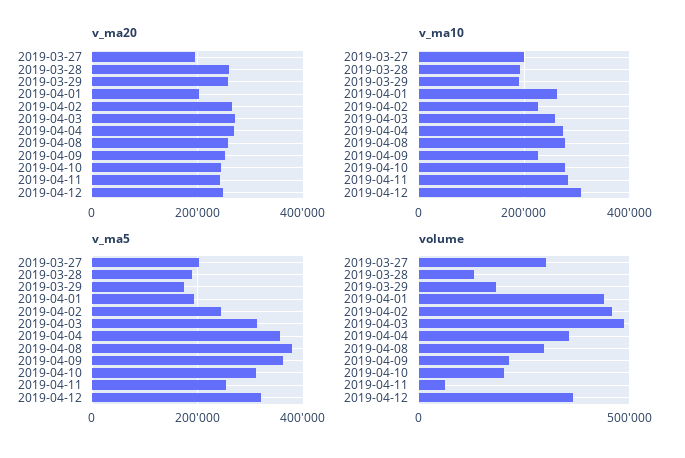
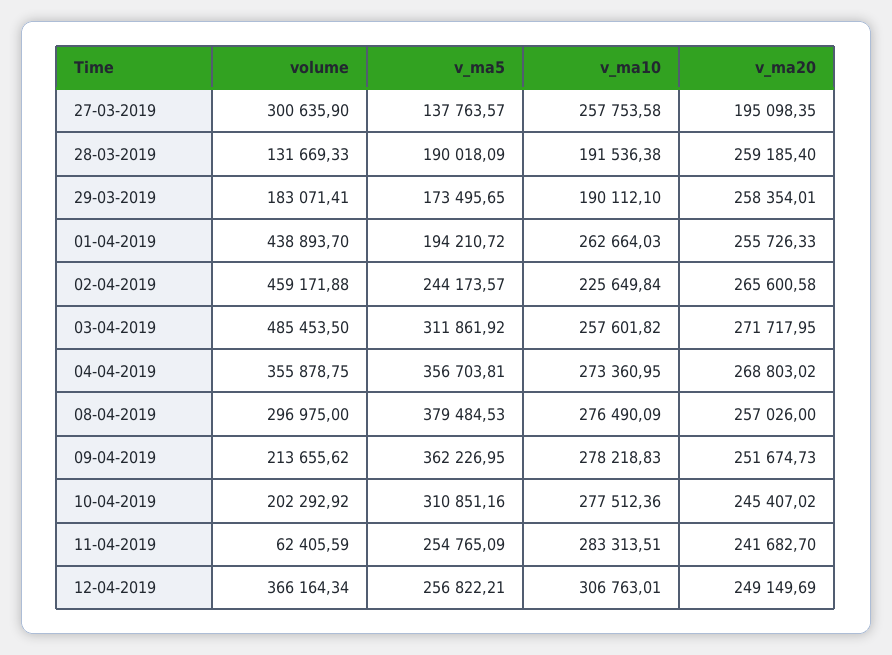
v_ma20, 2019-04-01: 200000 -> 255726.33
v_ma10, 2019-03-27: 200000 -> 257753.58
v_ma10, 2019-04-09: 220000 -> 278218.83
v_ma5, 2019-03-27: 200000 -> 137763.57
v_ma5, 2019-04-12: 320000 -> 256822.21

